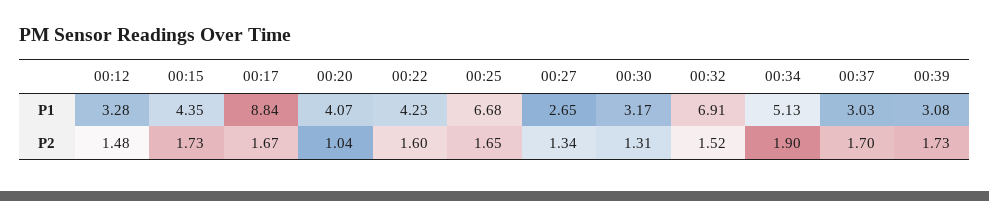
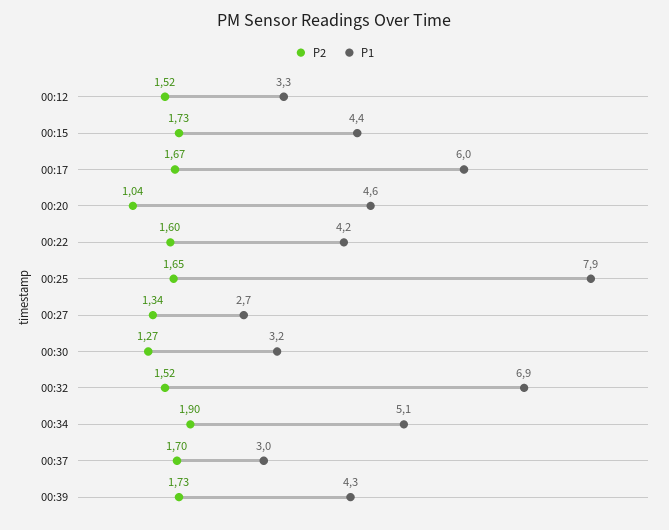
P1, 00:17: 8.84 -> 6
P1, 00:20: 4.07 -> 4.6
P1, 00:25: 6.68 -> 7.9
P1, 00:39: 3.08 -> 4.3
P2, 00:12: 1.48 -> 1.52
P2, 00:30: 1.31 -> 1.27

